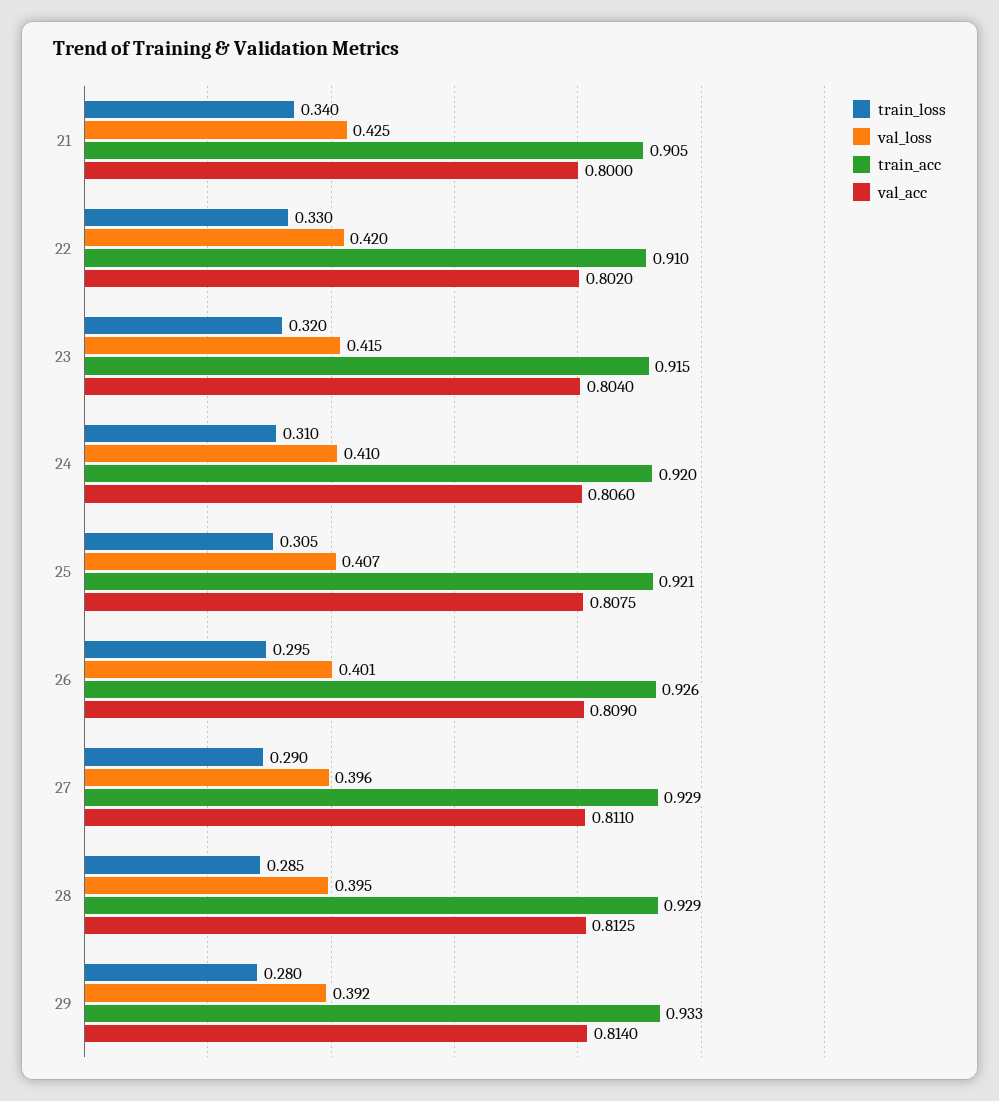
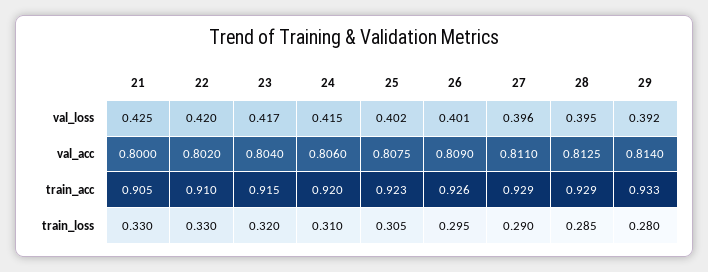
train_loss, 21: 0.34 -> 0.33
val_loss, 23: 0.415 -> 0.417
val_loss, 24: 0.41 -> 0.415
val_loss, 25: 0.407 -> 0.402
train_acc, 25: 0.921 -> 0.923

